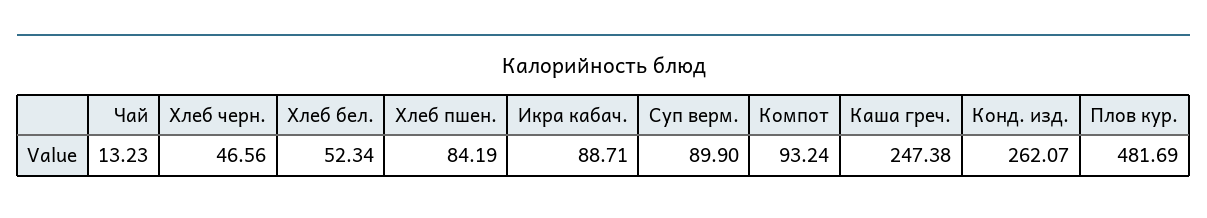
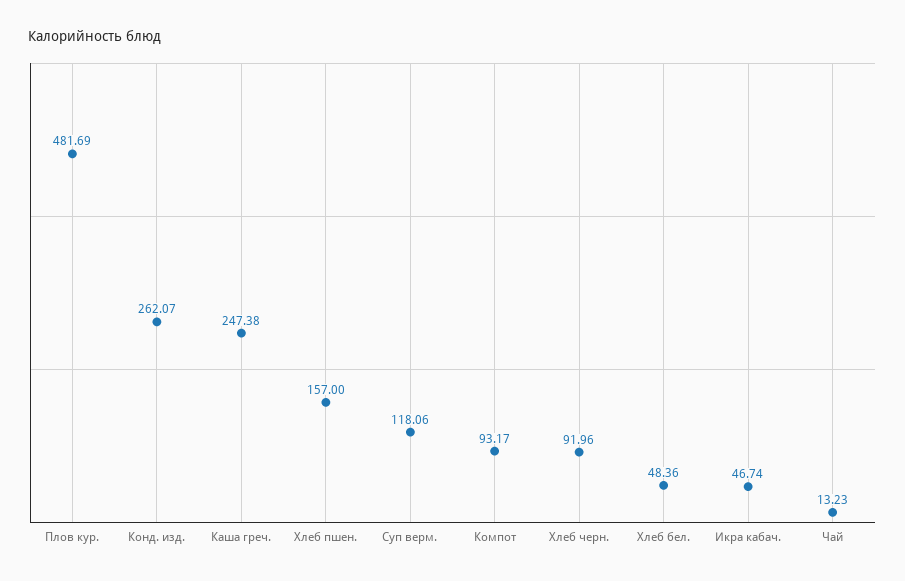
Хлеб черн.: 46.56 -> 91.96
Хлеб бел.: 52.34 -> 48.36
Хлеб пшен.: 84.19 -> 157
Икра кабач.: 88.71 -> 46.74
Суп верм.: 89.9 -> 118.06
Компот: 93.24 -> 93.17

